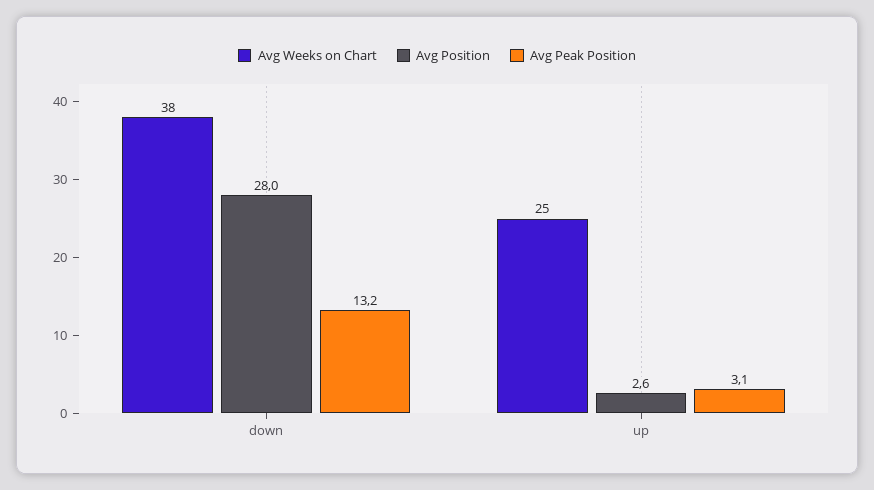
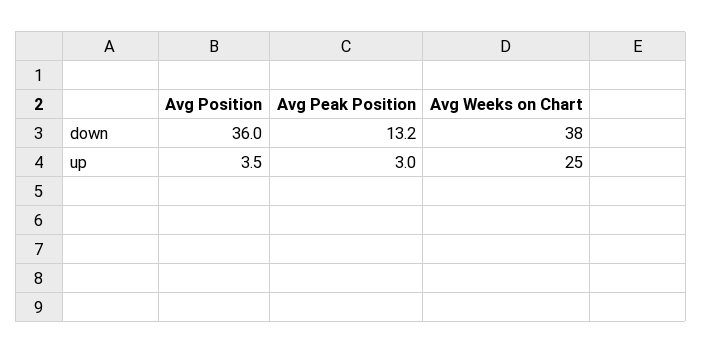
Avg Position, down: 28 -> 36
Avg Position, up: 2.6 -> 3.5
Avg Peak Position, up: 3.1 -> 3

